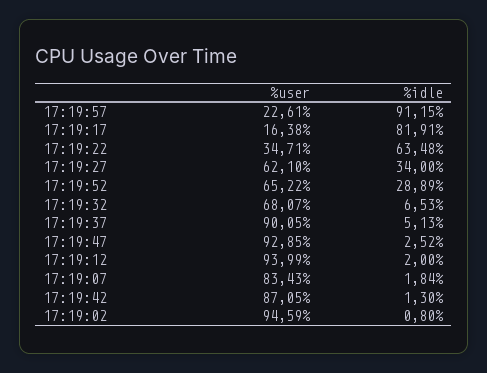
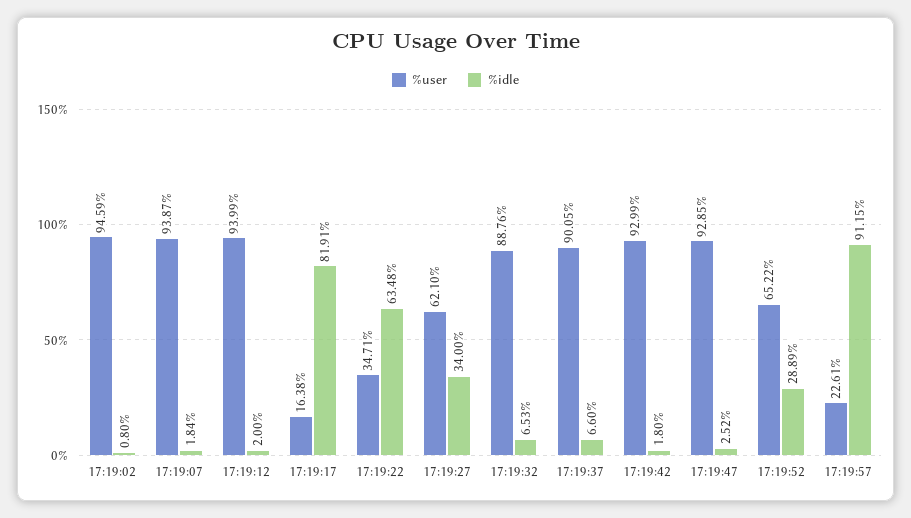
%user, 17:19:32: 68.07 -> 88.76
%idle, 17:19:37: 5.13 -> 6.6
%user, 17:19:07: 83.43 -> 93.87
%user, 17:19:42: 87.05 -> 92.99
%idle, 17:19:42: 1.3 -> 1.8

